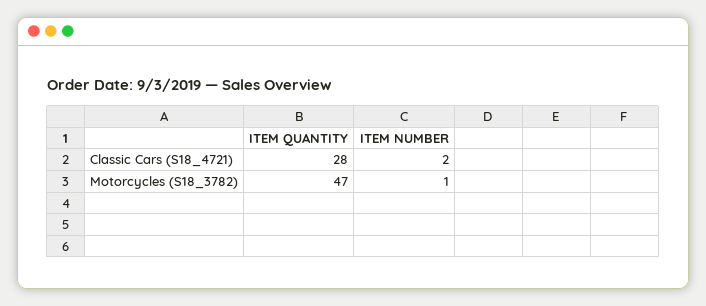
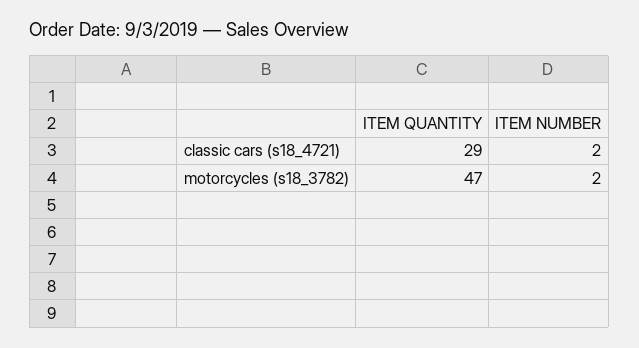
ITEM QUANTITY, Classic Cars (S18_4721): 28 -> 29
ITEM NUMBER, Motorcycles (S18_3782): 1 -> 2

